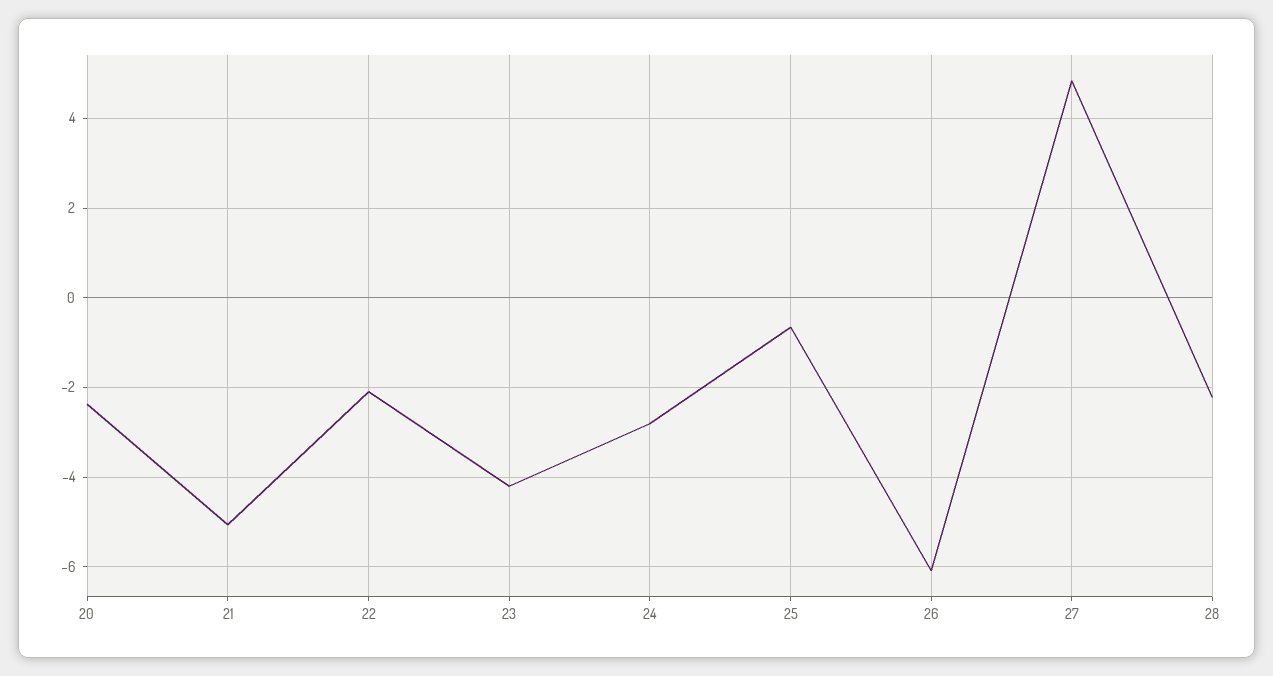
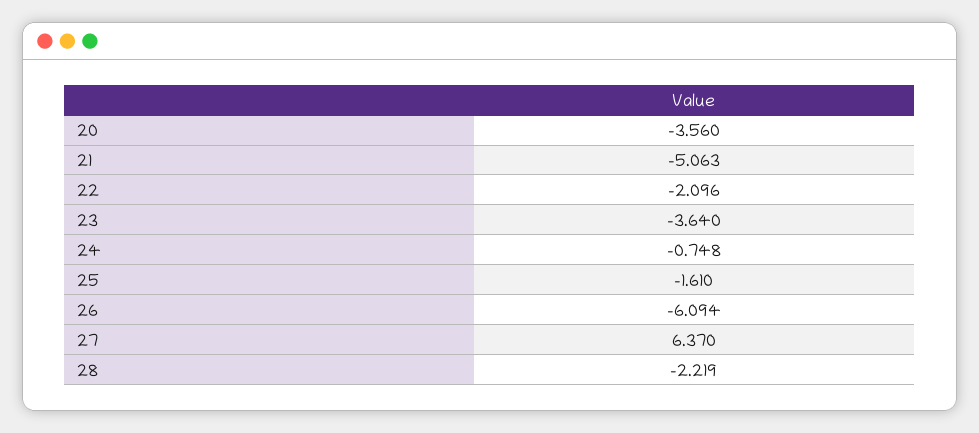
20: -2.4 -> -3.56
23: -4.2 -> -3.64
24: -2.8 -> -0.748
25: -0.6 -> -1.61
27: 4.8 -> 6.37

